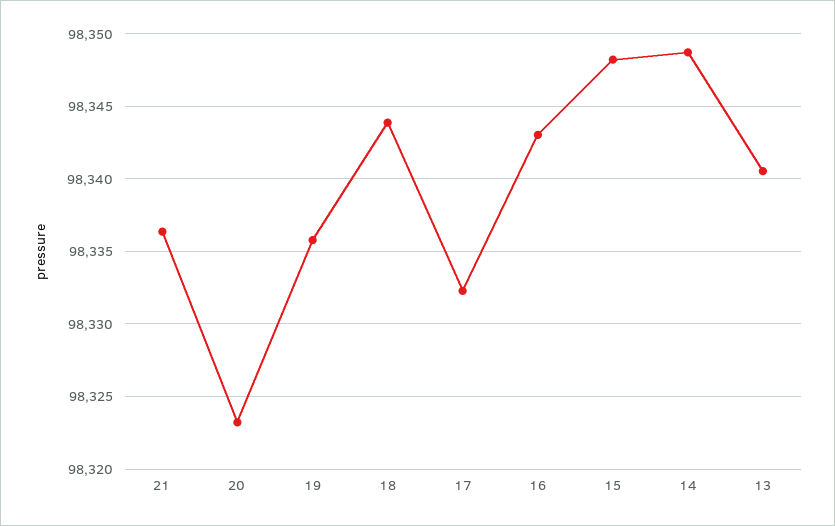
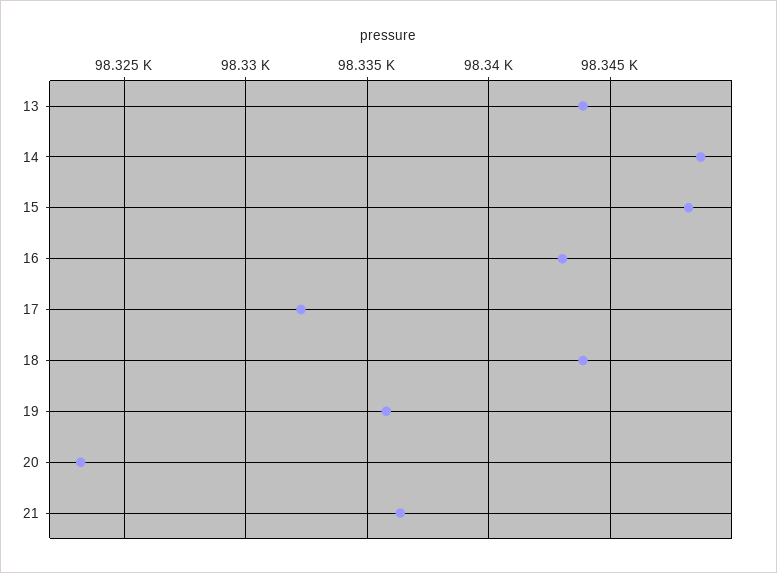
13: 98340.5 -> 98344

